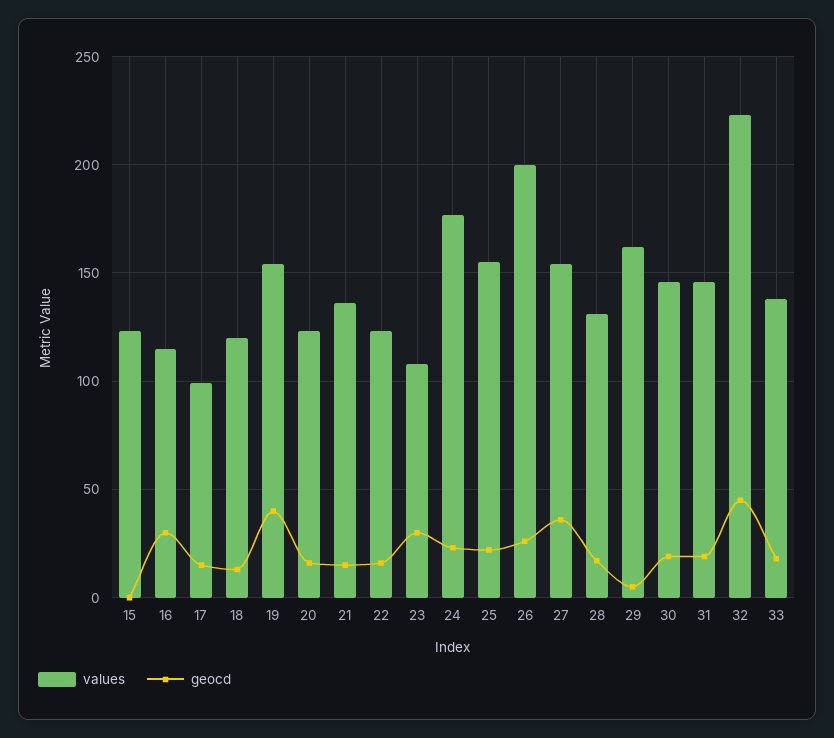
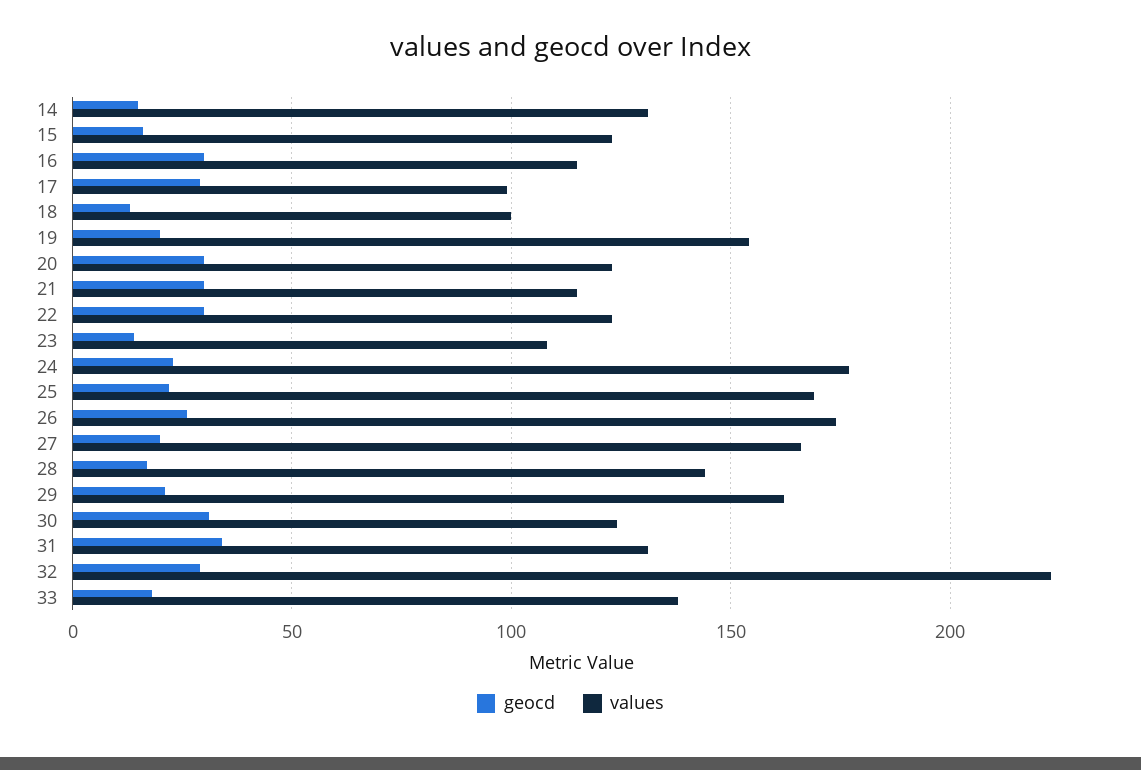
geocd, 15: 0 -> 15
geocd, 17: 15 -> 30
values, 18: 120 -> 100
geocd, 19: 40 -> 20
geocd, 20: 15 -> 30
values, 21: 135 -> 115
geocd, 21: 15 -> 30
geocd, 22: 15 -> 30
geocd, 23: 30 -> 15
values, 25: 155 -> 170
values, 26: 200 -> 175
values, 27: 155 -> 165
geocd, 27: 35 -> 20
values, 28: 130 -> 145
geocd, 29: 5 -> 20
values, 30: 145 -> 125
geocd, 30: 20 -> 30
values, 31: 145 -> 130
geocd, 31: 20 -> 35
geocd, 32: 45 -> 30
geocd, 14: none -> 15
values, 14: none -> 130

